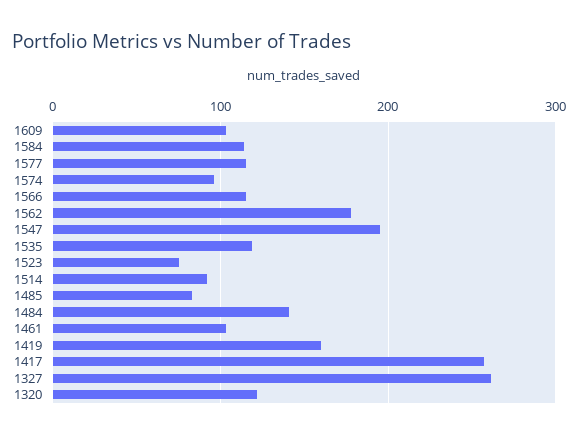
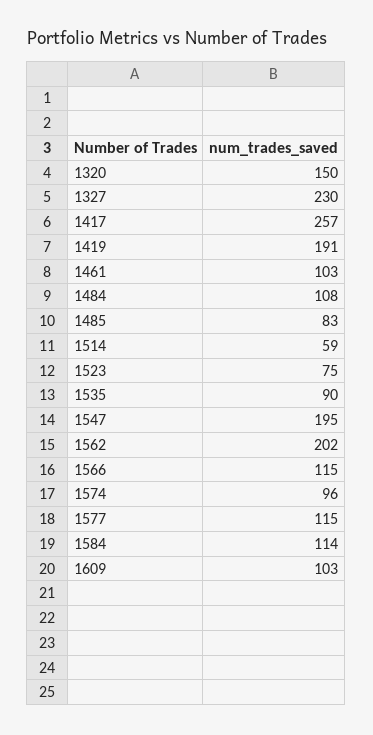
1562: 180 -> 202
1535: 120 -> 90
1514: 90 -> 59
1484: 140 -> 108
1419: 160 -> 191
1327: 260 -> 230
1320: 120 -> 150

